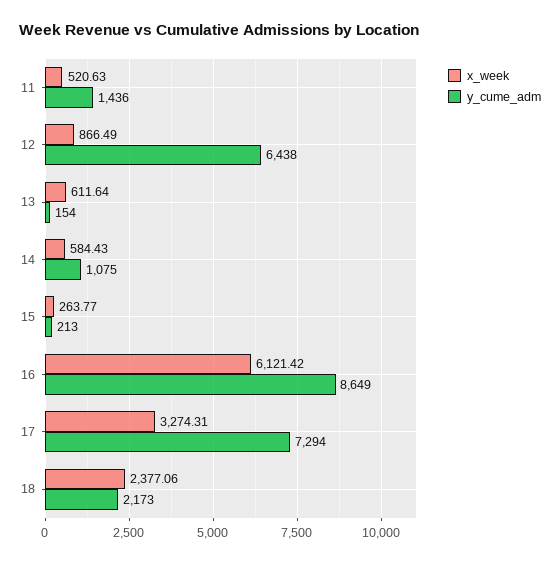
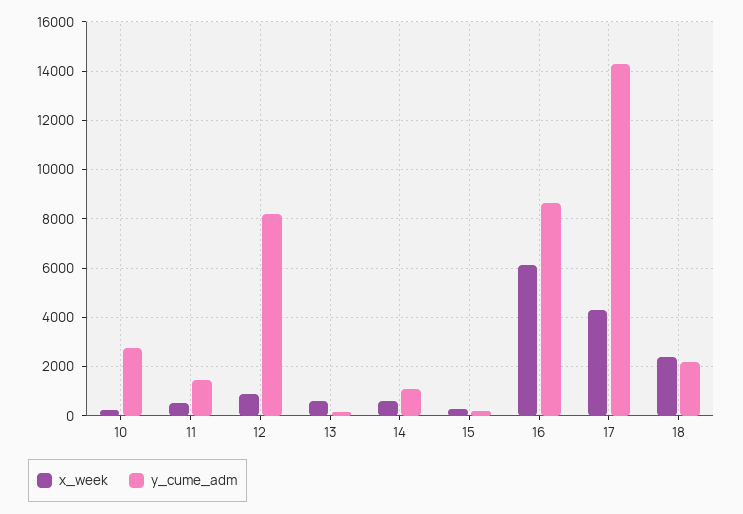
y_cume_adm, 12: 6438 -> 8250
x_week, 17: 3274.31 -> 4250
y_cume_adm, 17: 7294 -> 14250
x_week, 10: none -> 250
y_cume_adm, 10: none -> 2750

